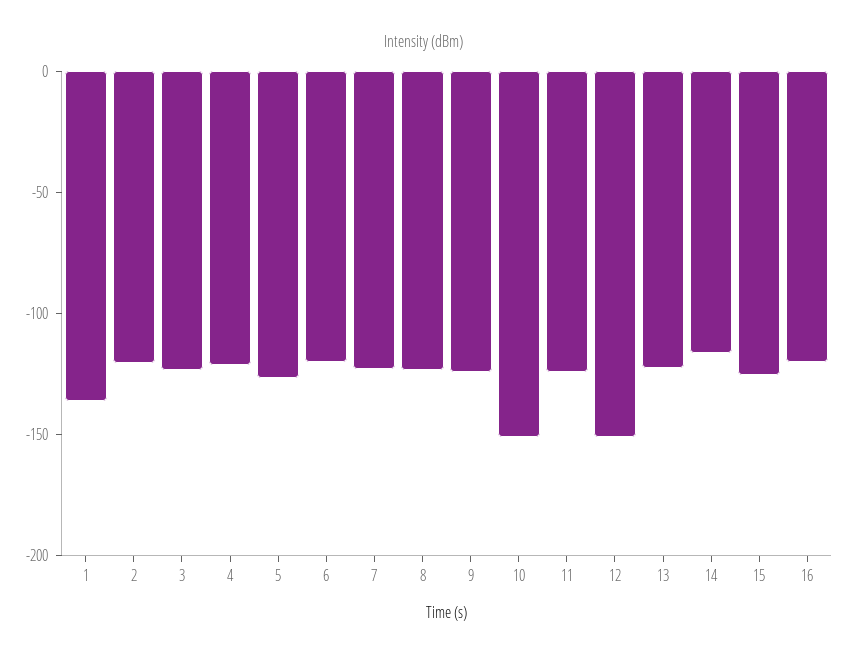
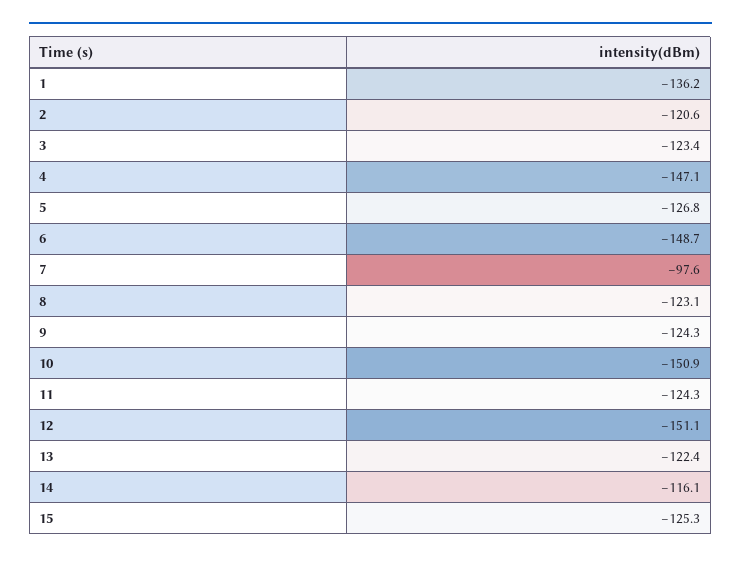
4: -120 -> -147.1
6: -120 -> -148.7
7: -120 -> -97.6
16: -120 -> none

